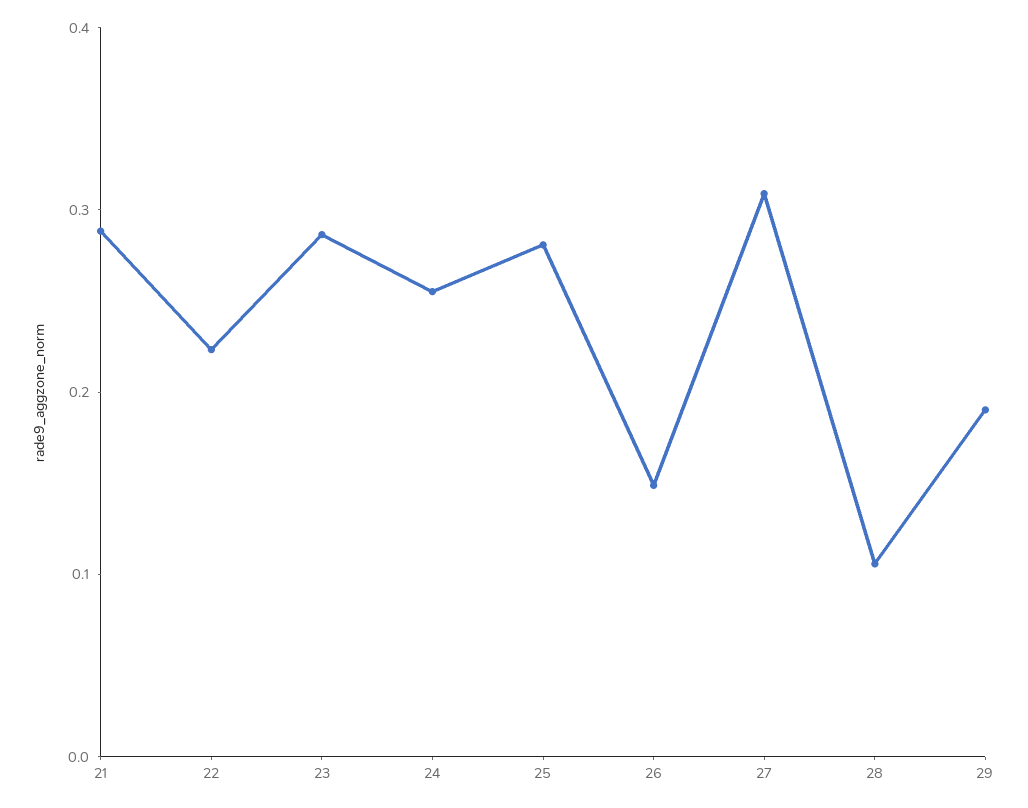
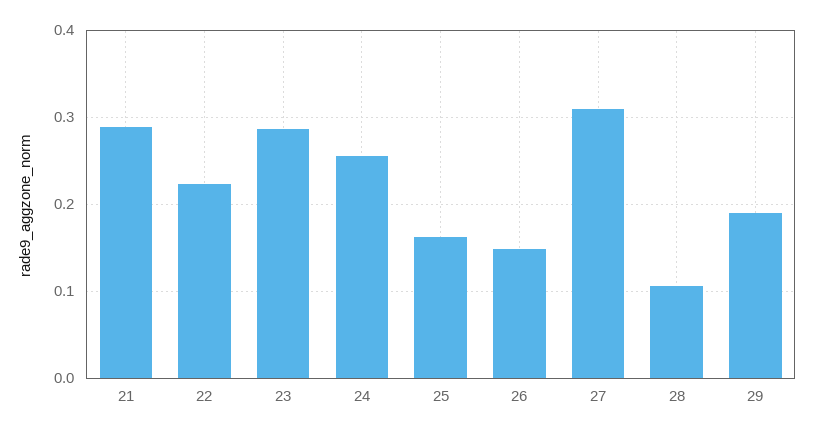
25: 0.28 -> 0.16

